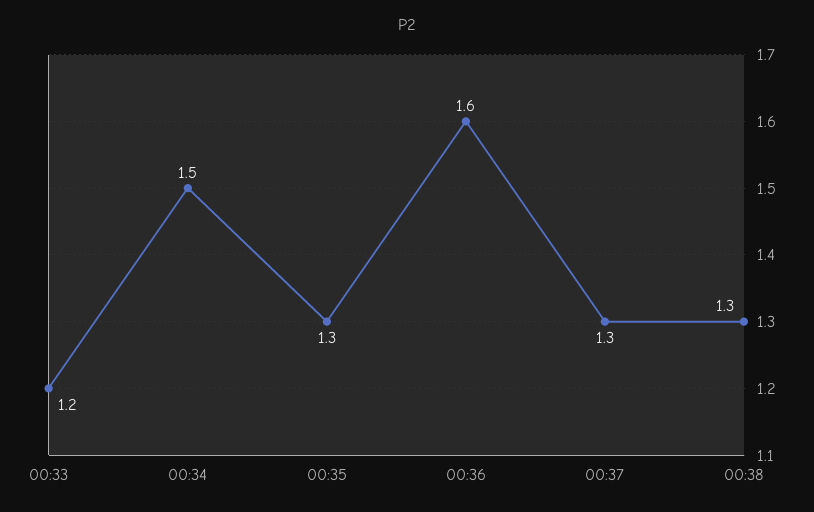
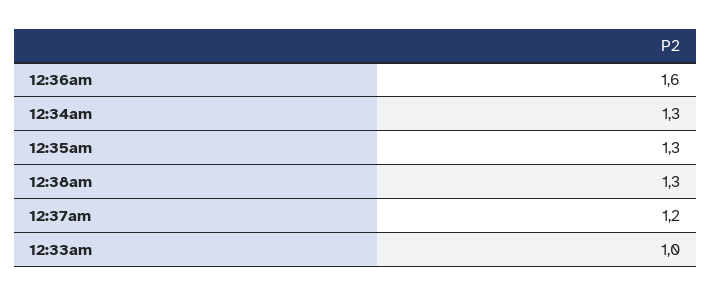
00:33: 1.2 -> 1
00:34: 1.5 -> 1.3
00:37: 1.3 -> 1.2

